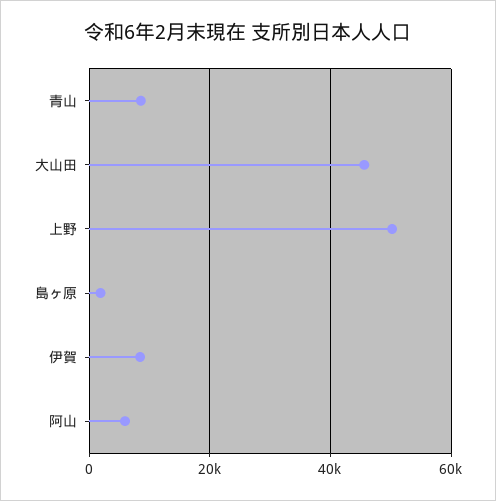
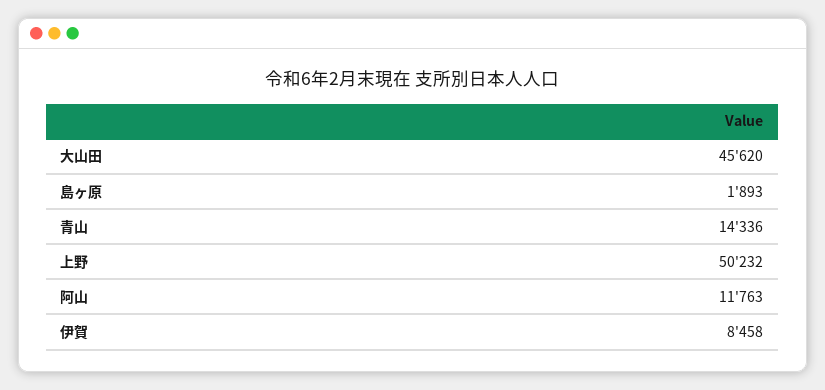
青山: 8000 -> 14336
阿山: 6000 -> 11763

